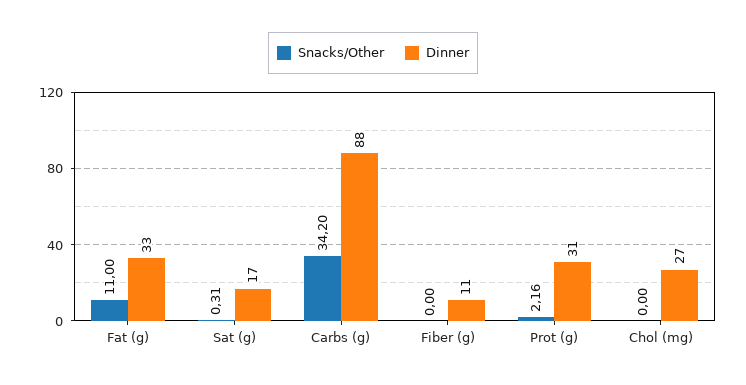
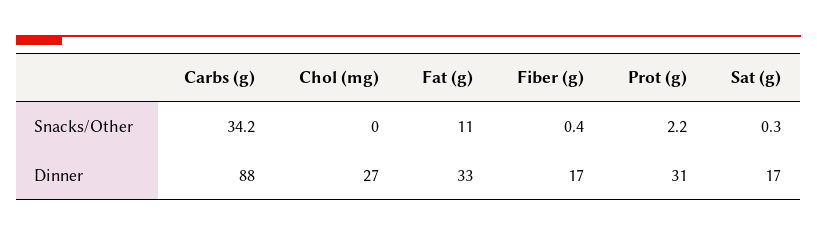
Snacks/Other, Fiber (g): 0 -> 0.4
Dinner, Fiber (g): 11 -> 17

